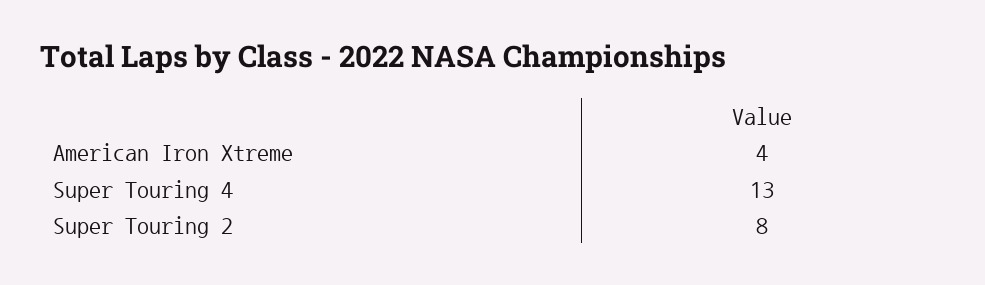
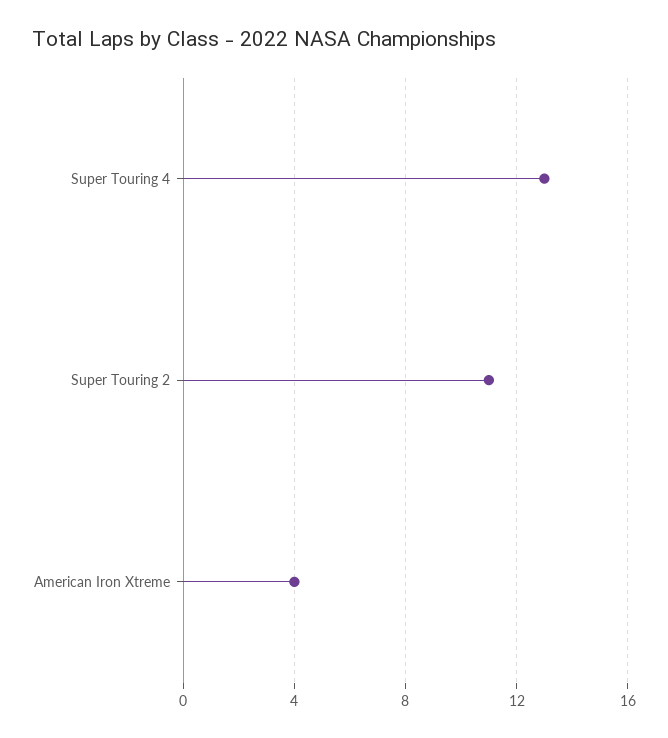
Super Touring 2: 8 -> 11

